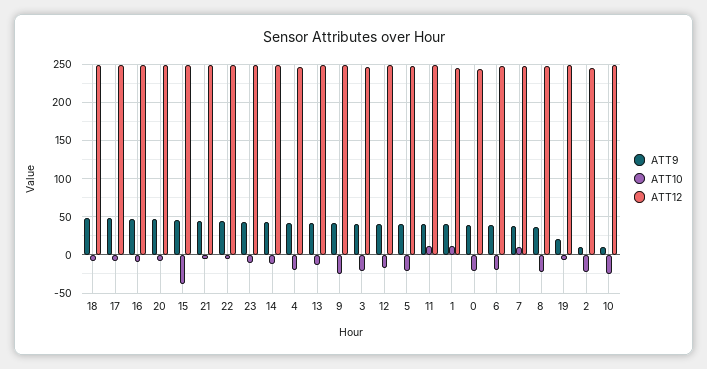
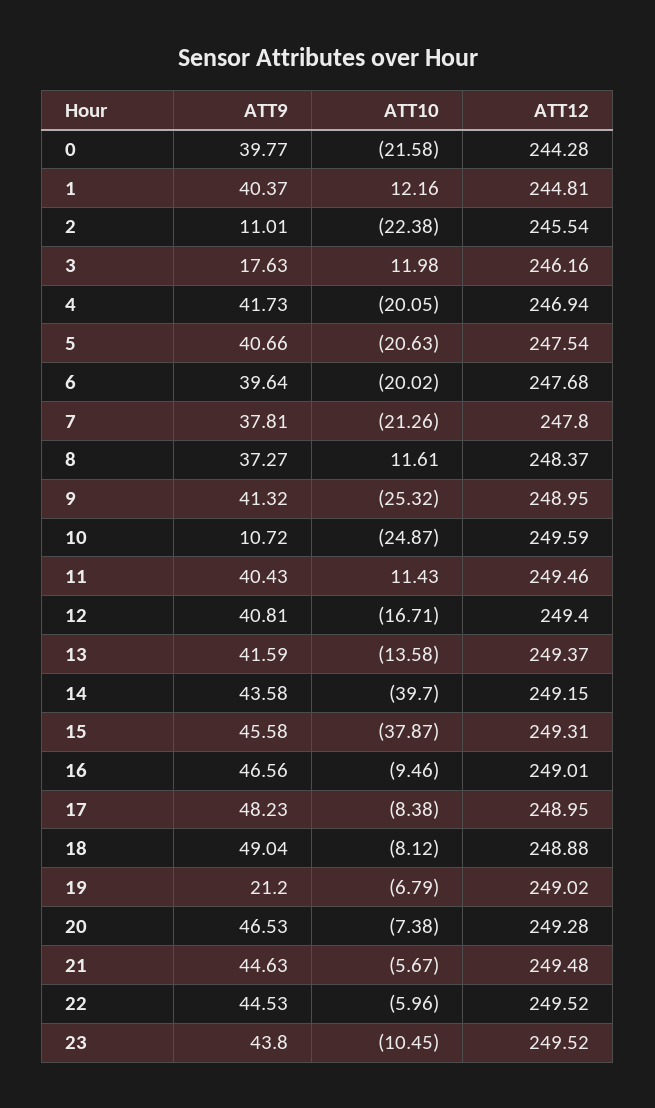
ATT10, 14: -10 -> -39.7
ATT9, 3: 40 -> 17.63
ATT10, 3: -20 -> 11.98
ATT10, 7: 10 -> -21.26
ATT10, 8: -20 -> 11.61

